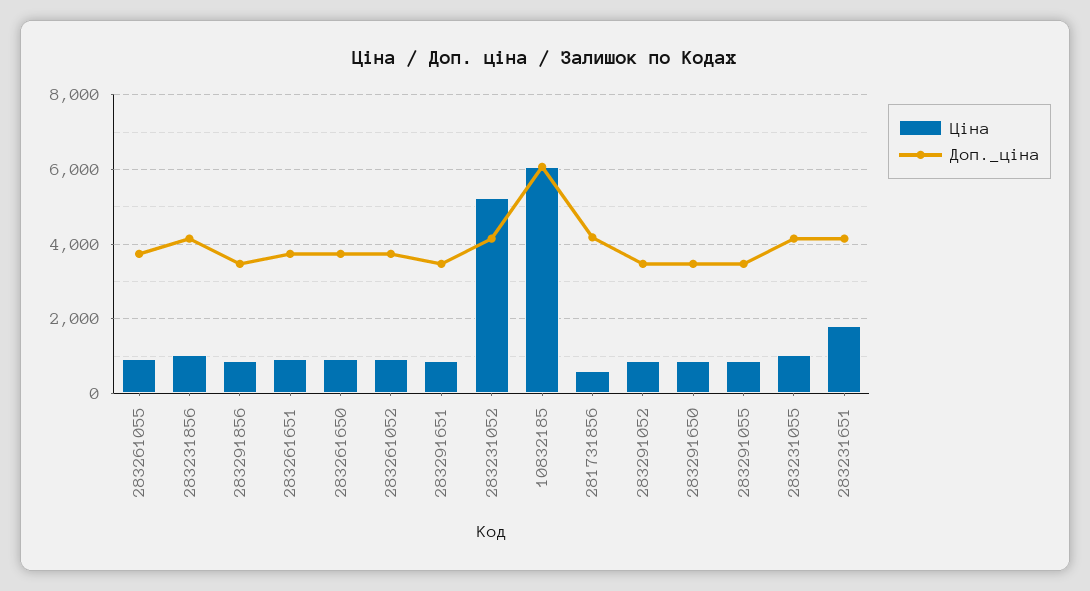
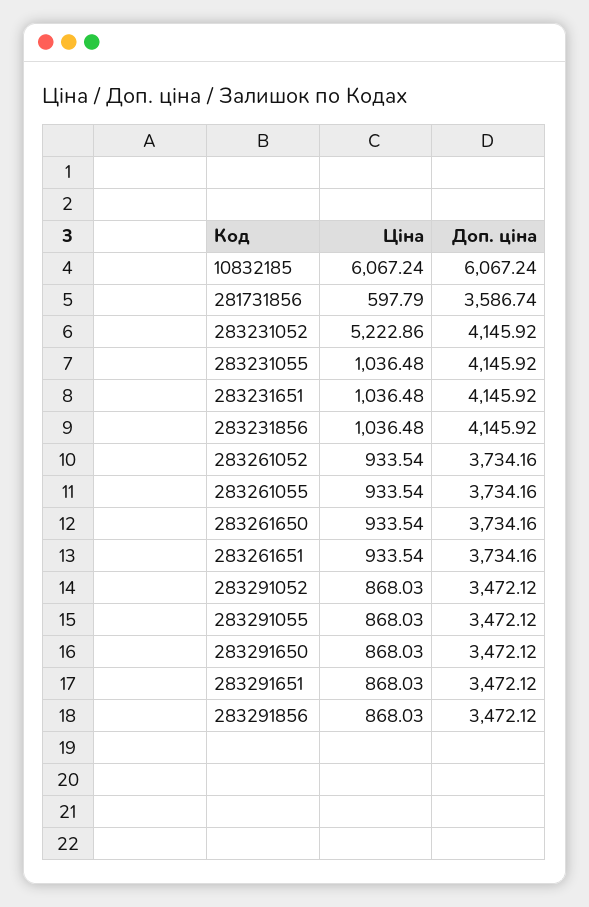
Доп._ціна, 281731856: 4200 -> 3586.74
Ціна, 283231651: 1800 -> 1036.48

